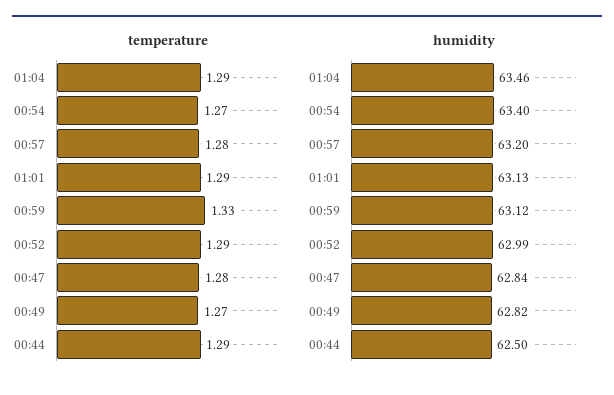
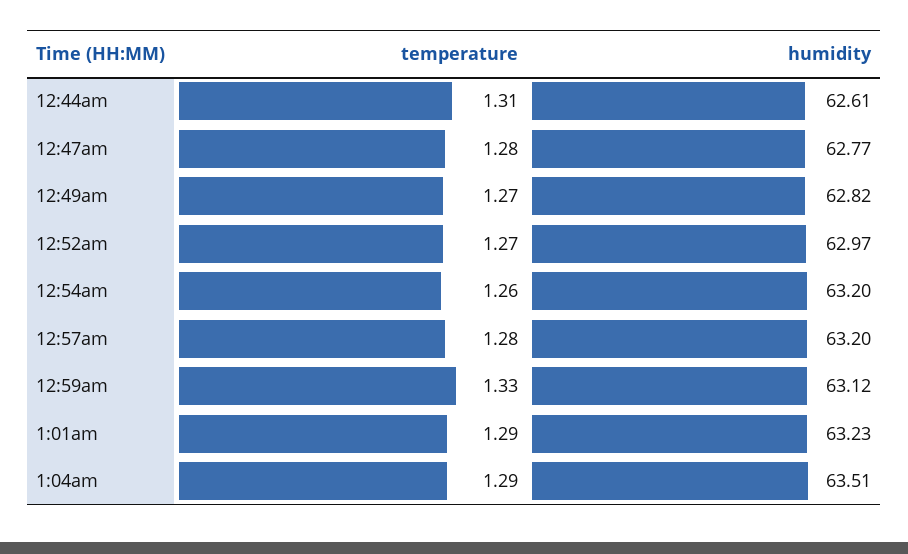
temperature, 00:54: 1.27 -> 1.26
temperature, 00:52: 1.29 -> 1.27
temperature, 00:44: 1.29 -> 1.31
humidity, 01:04: 63.46 -> 63.51
humidity, 00:54: 63.4 -> 63.2
humidity, 01:01: 63.13 -> 63.23
humidity, 00:52: 62.99 -> 62.97
humidity, 00:47: 62.84 -> 62.77
humidity, 00:44: 62.5 -> 62.61

